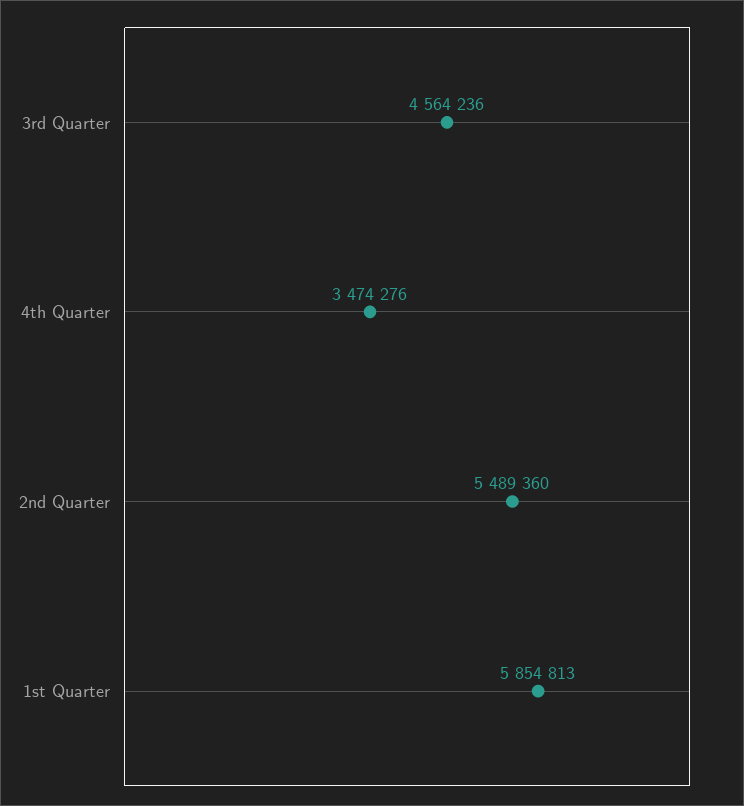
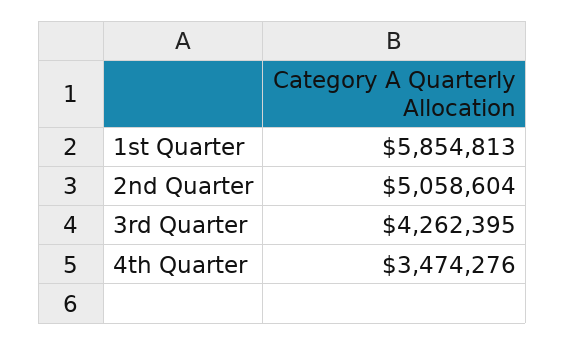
3rd Quarter: 4564236 -> 4262395
2nd Quarter: 5489360 -> 5058604

